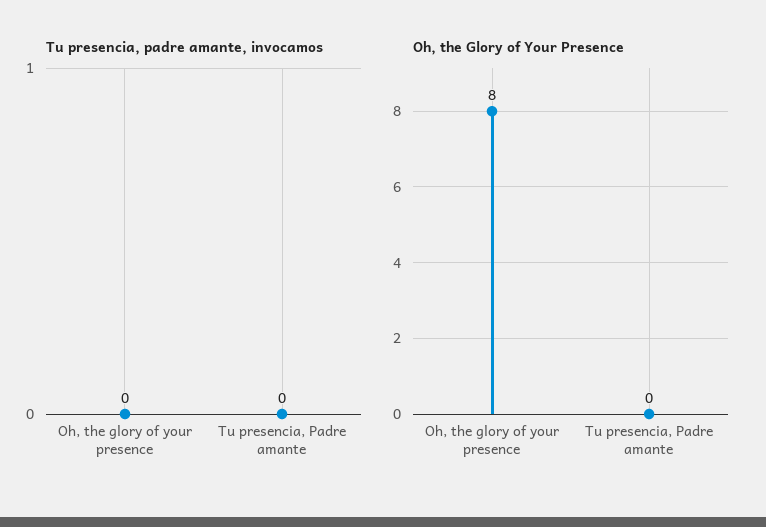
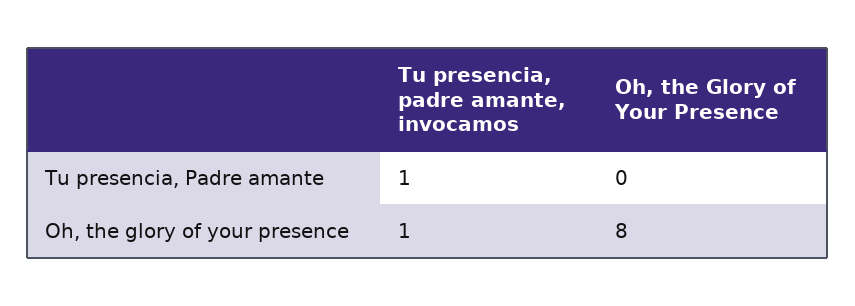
Tu presencia, padre amante, invocamos, Oh, the glory of your presence: 0 -> 1
Tu presencia, padre amante, invocamos, Tu presencia, Padre amante: 0 -> 1

